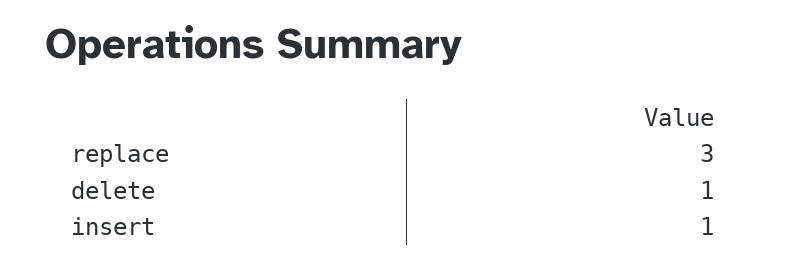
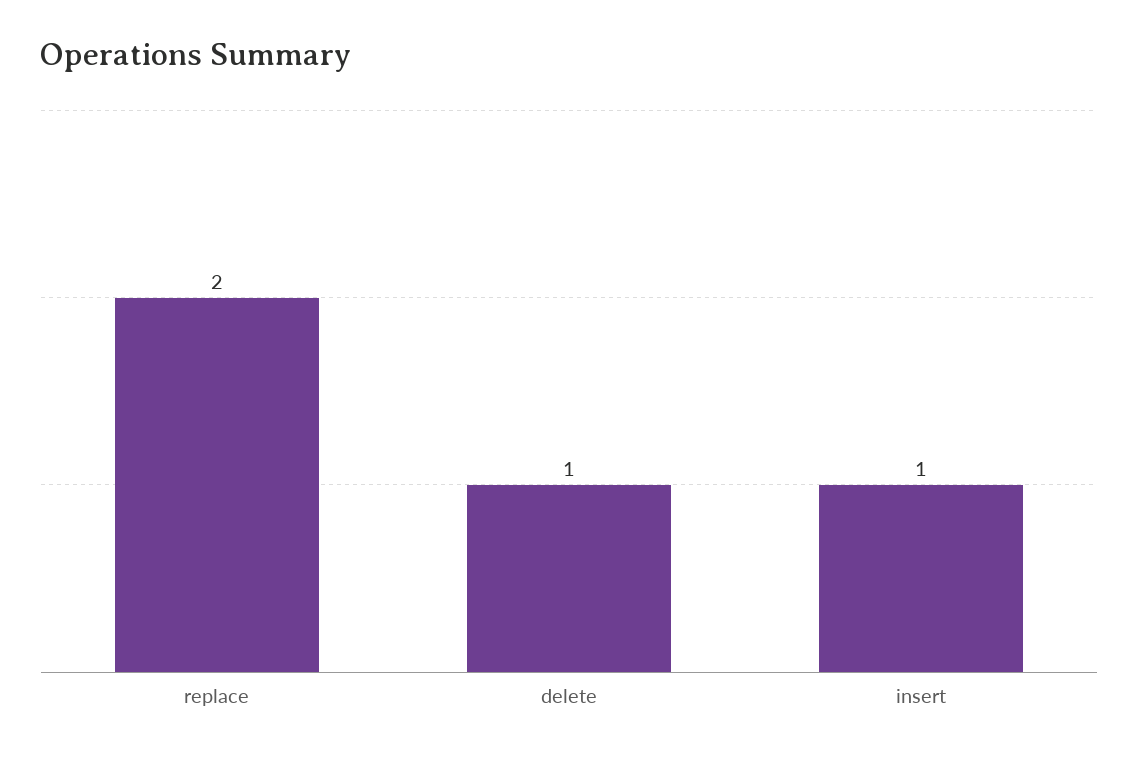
replace: 3 -> 2

